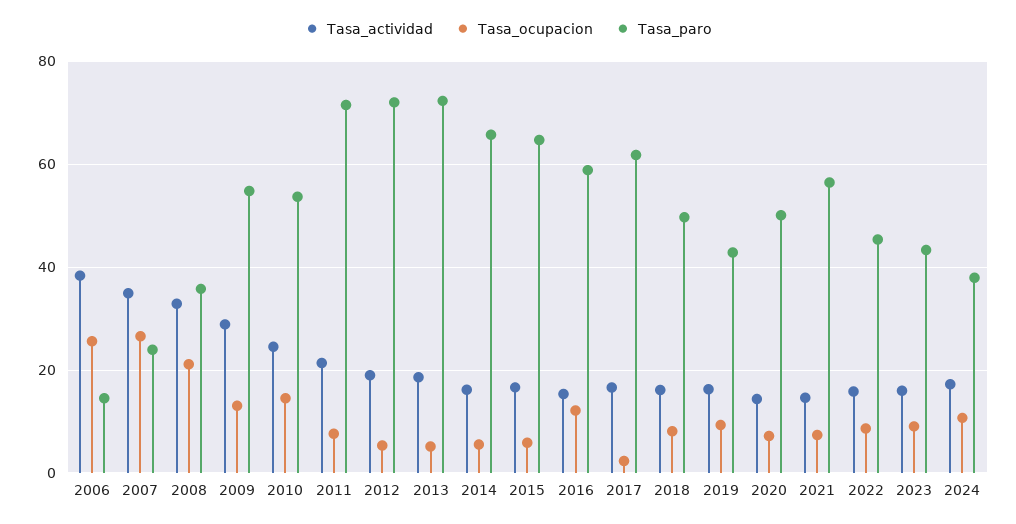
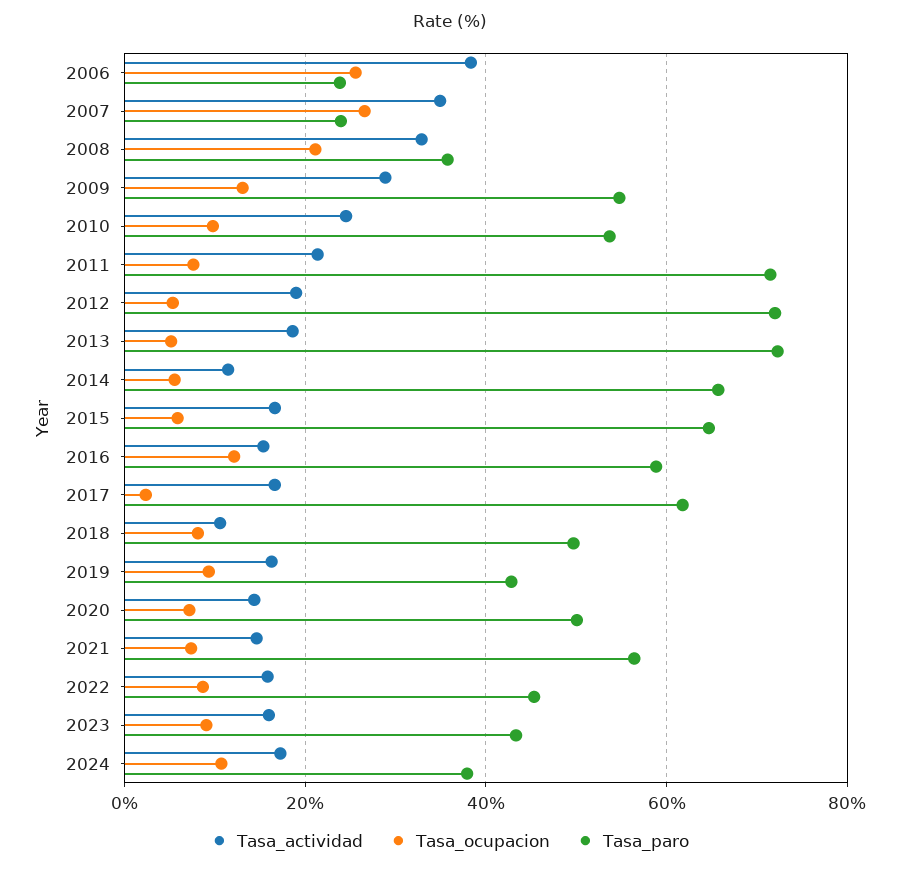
Tasa_paro, 2006: 14 -> 24
Tasa_ocupacion, 2010: 14 -> 10
Tasa_actividad, 2014: 16 -> 12
Tasa_actividad, 2018: 16 -> 10

